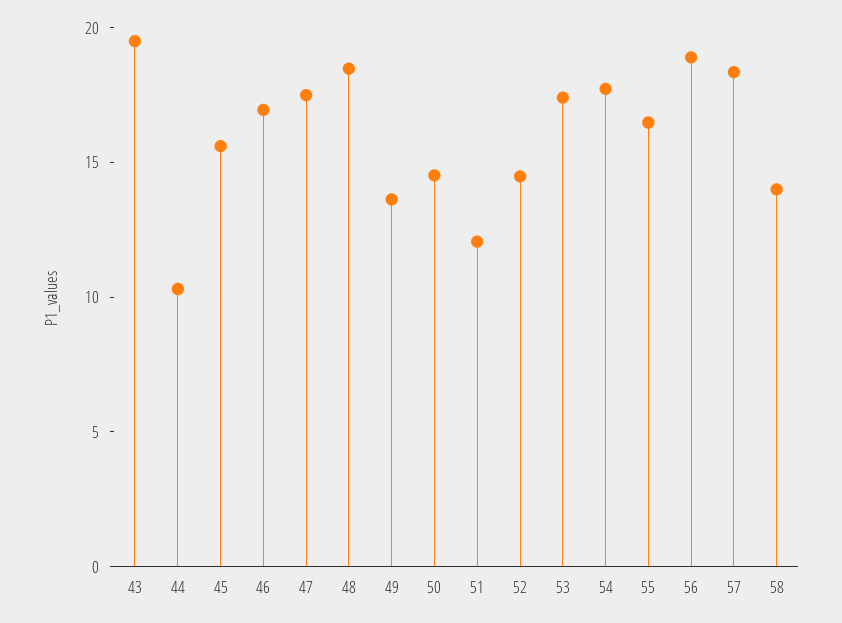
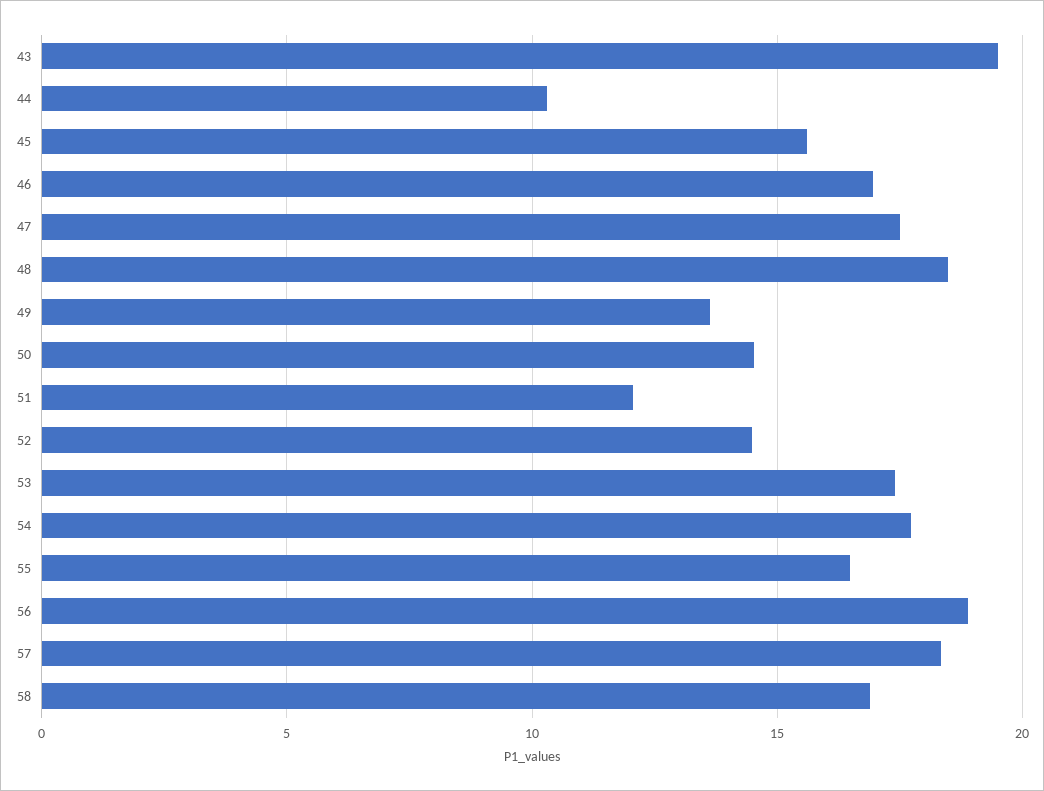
58: 14 -> 17

